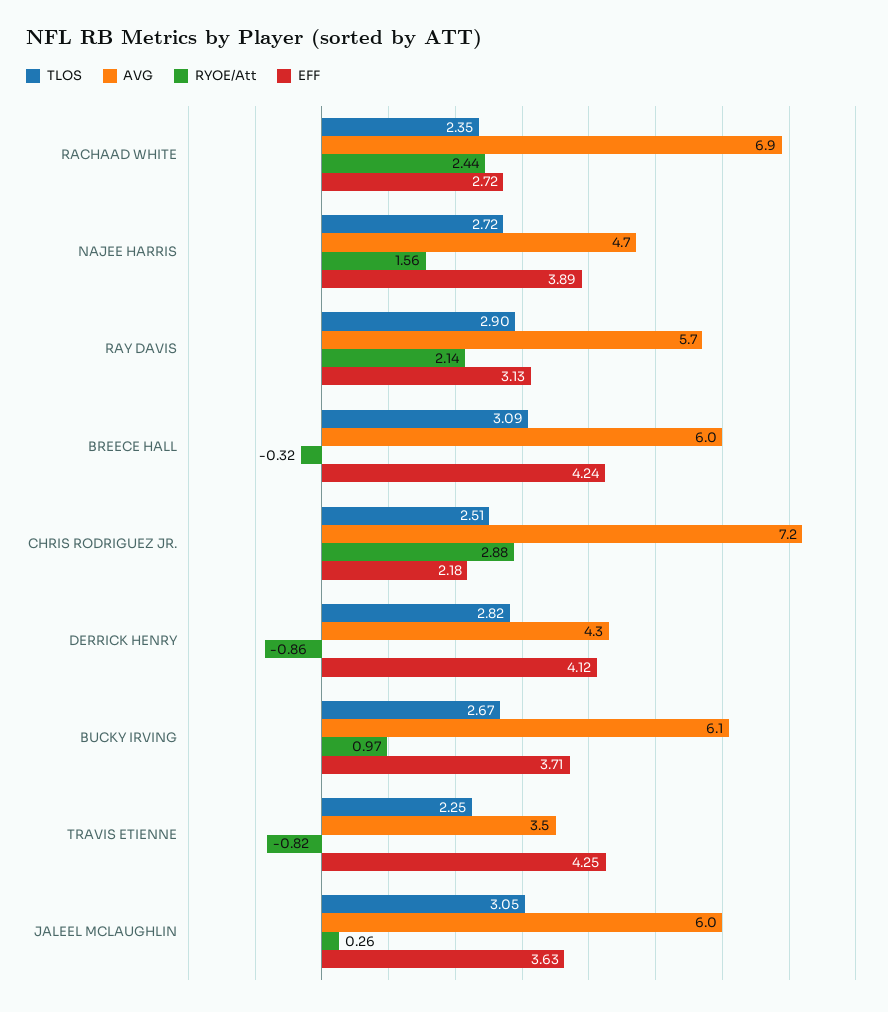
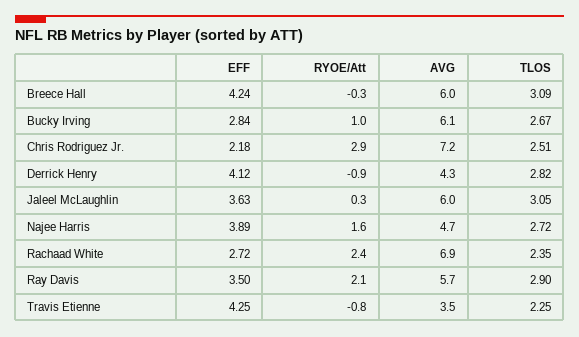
EFF, RAY DAVIS: 3.13 -> 3.5
EFF, BUCKY IRVING: 3.71 -> 2.84

